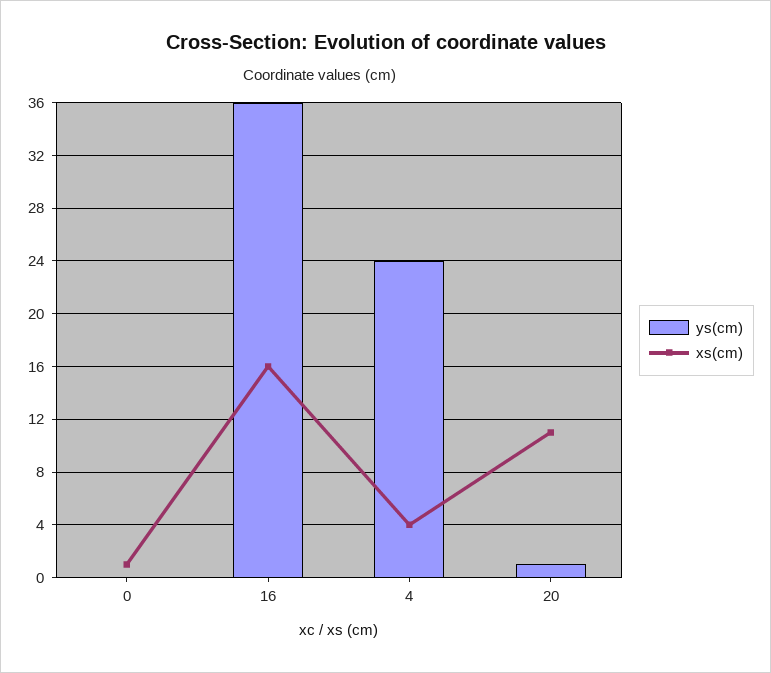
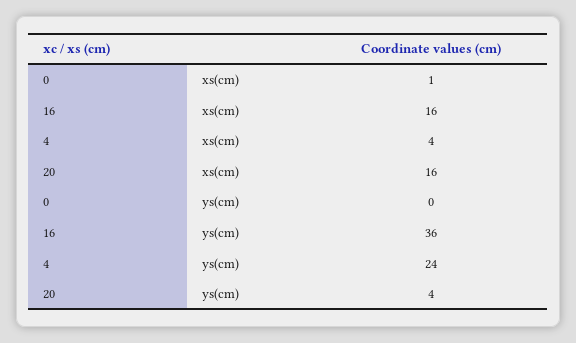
ys(cm), 20: 1 -> 4
xs(cm), 20: 11 -> 16

